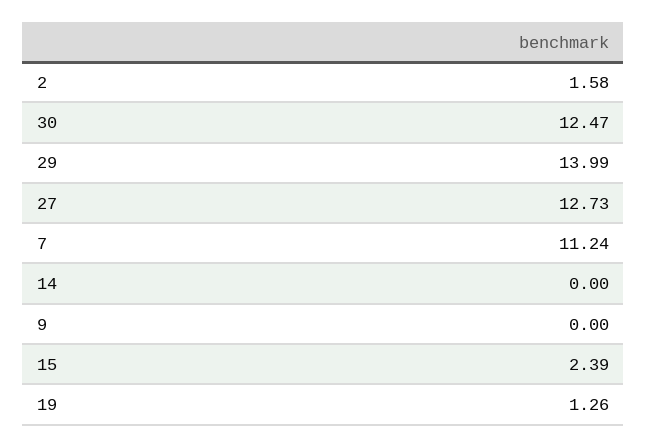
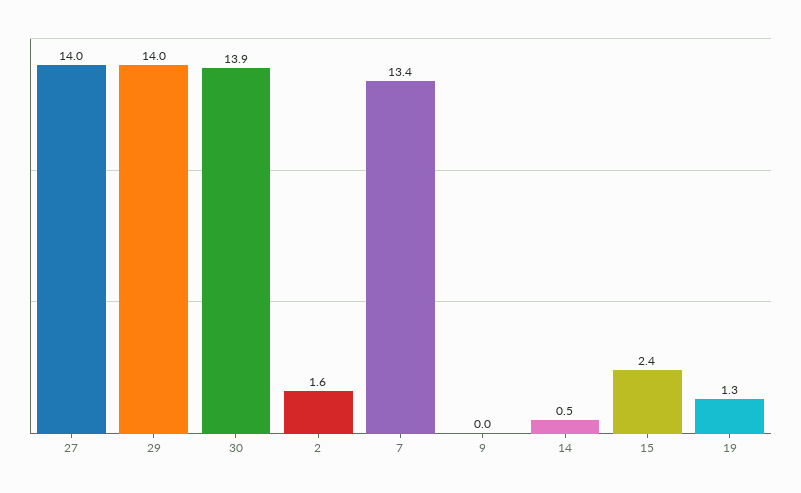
30: 12.47 -> 13.9
27: 12.73 -> 14
7: 11.24 -> 13.4
14: 0 -> 0.5

